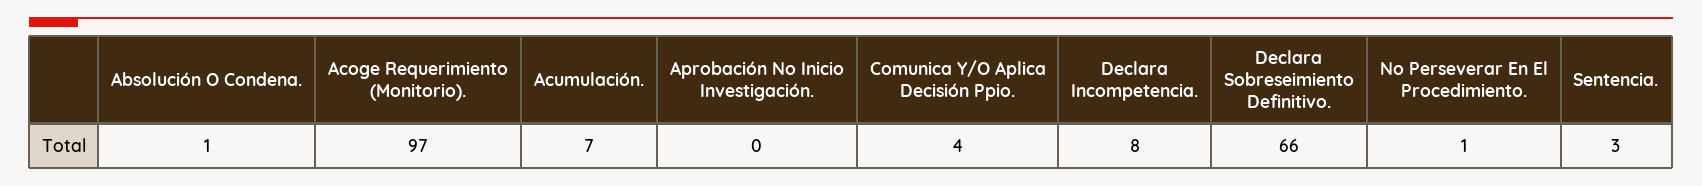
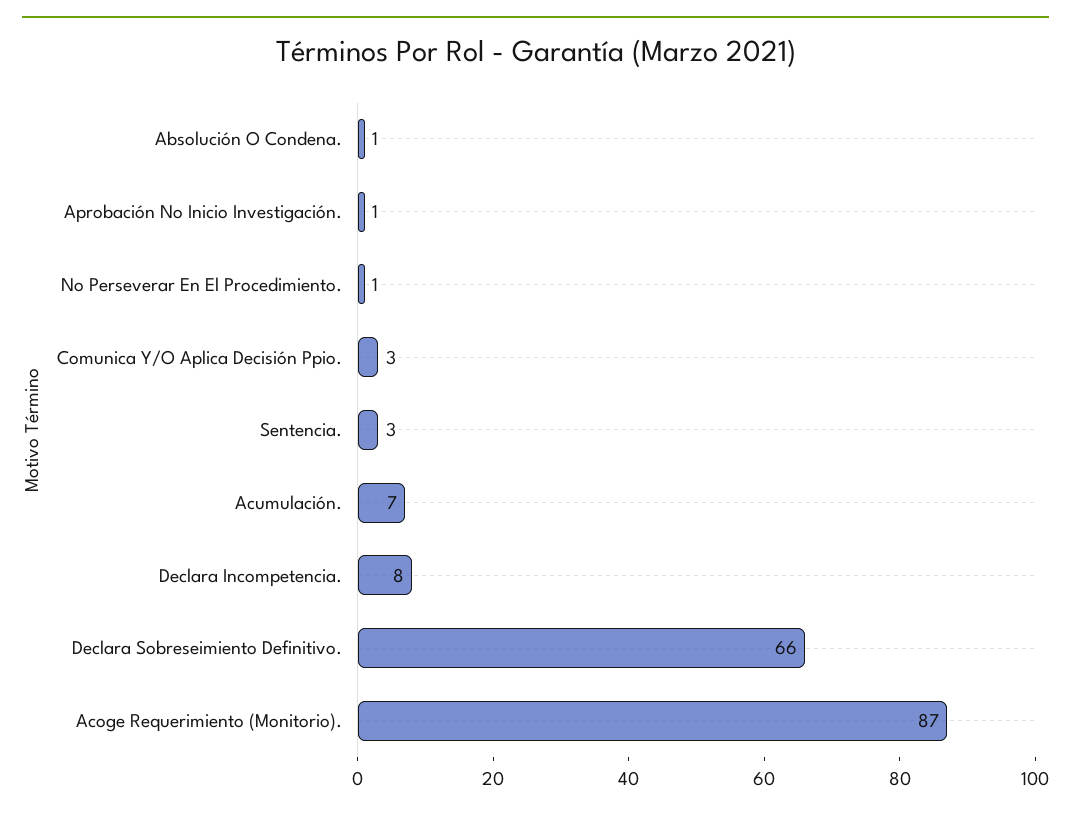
Acoge Requerimiento (Monitorio).: 97 -> 87
Aprobación No Inicio Investigación.: 0 -> 1
Comunica Y/O Aplica Decisión Ppio.: 4 -> 3

